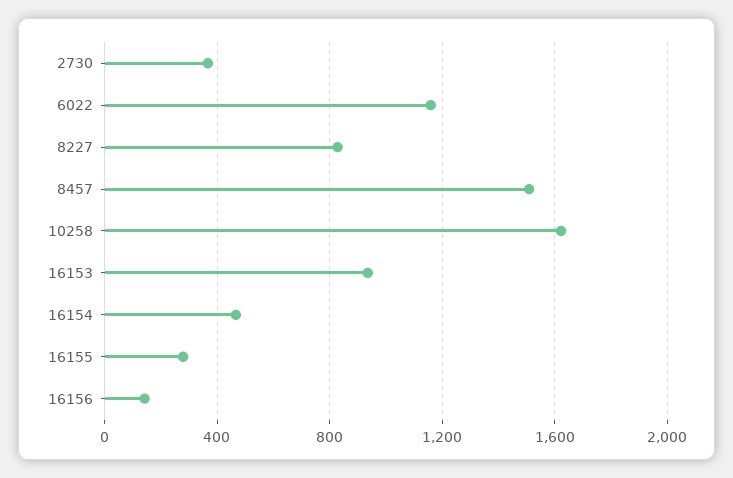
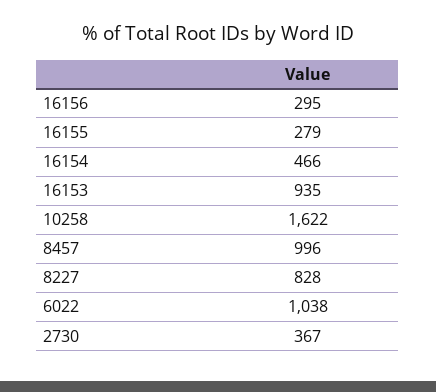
6022: 1150 -> 1038
8457: 1500 -> 996
16156: 150 -> 295

